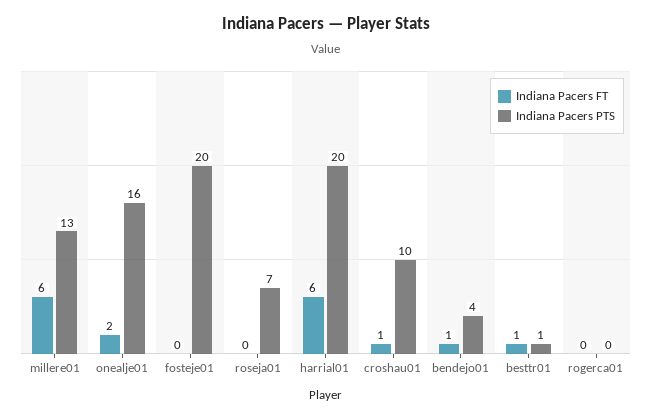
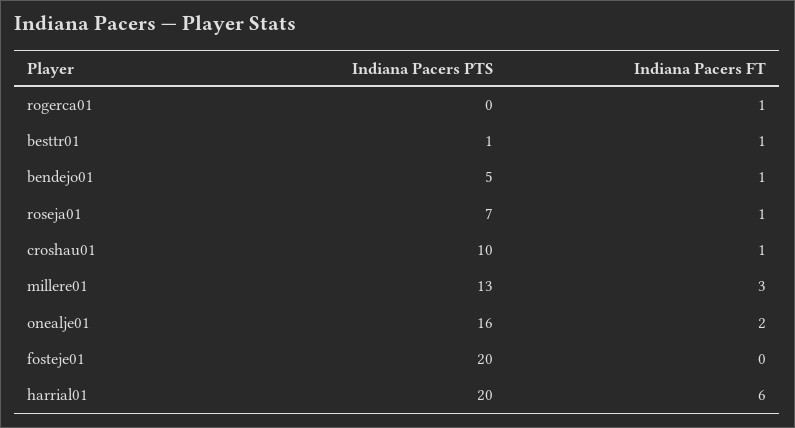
Indiana Pacers FT, millere01: 6 -> 3
Indiana Pacers FT, roseja01: 0 -> 1
Indiana Pacers PTS, bendejo01: 4 -> 5
Indiana Pacers FT, rogerca01: 0 -> 1

